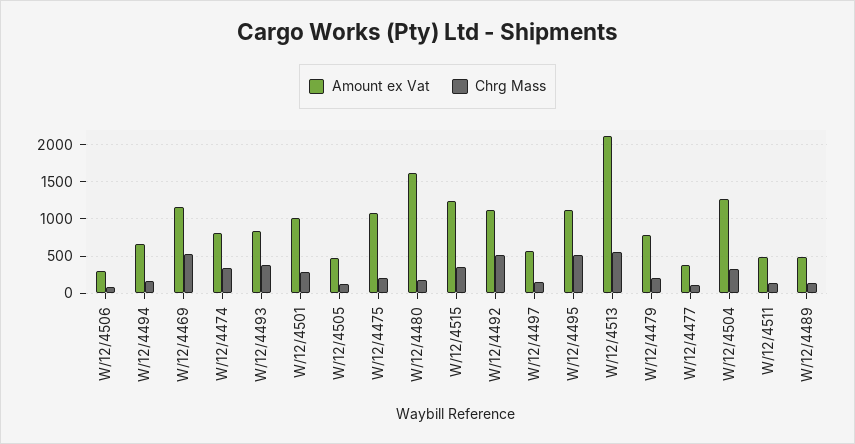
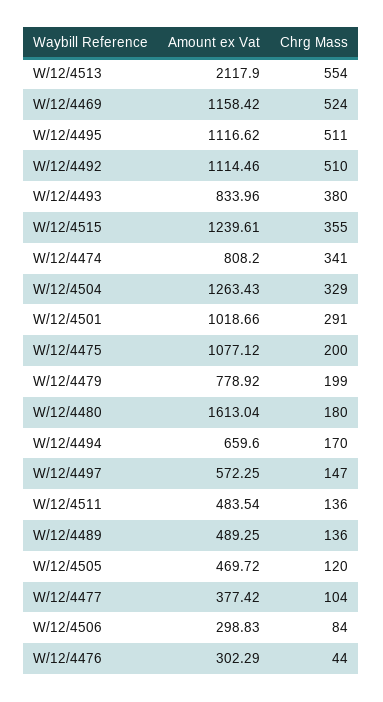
Amount ex Vat, W/12/4476: none -> 302.29
Chrg Mass, W/12/4476: none -> 44

